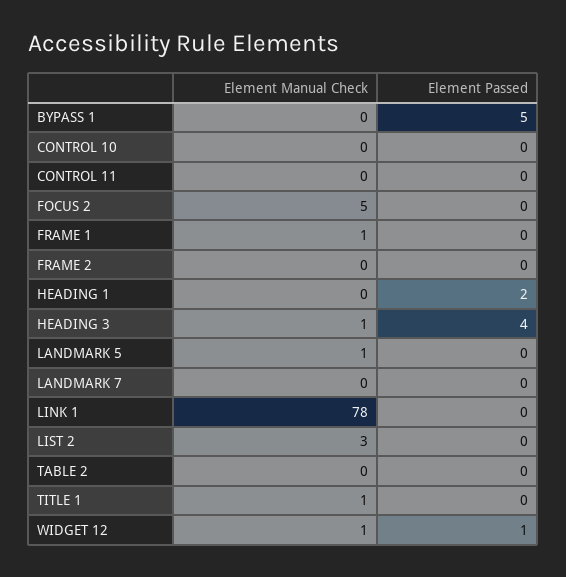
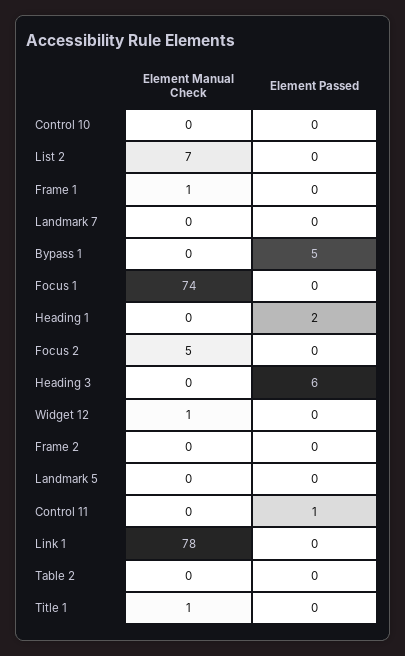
Element Passed, CONTROL 11: 0 -> 1
Element Manual Check, HEADING 3: 1 -> 0
Element Passed, HEADING 3: 4 -> 6
Element Manual Check, LANDMARK 5: 1 -> 0
Element Manual Check, LIST 2: 3 -> 7
Element Passed, WIDGET 12: 1 -> 0
Element Manual Check, Focus 1: none -> 74
Element Passed, Focus 1: none -> 0

